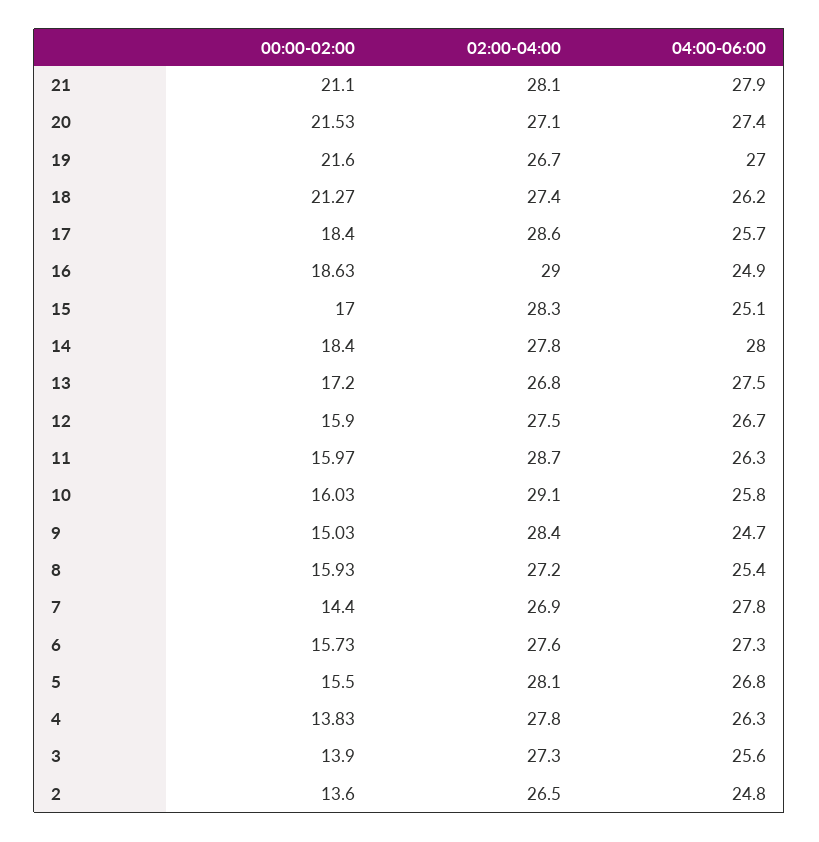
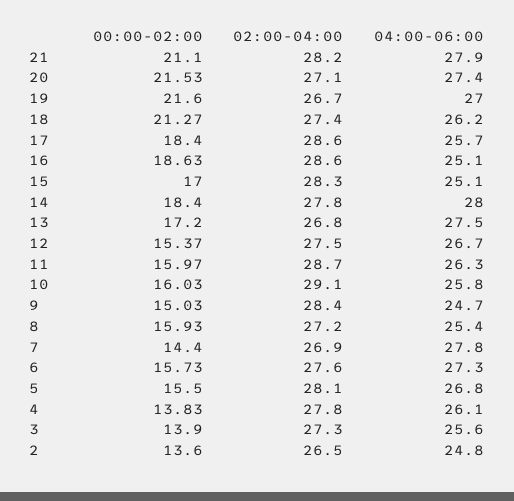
02:00-04:00, 21: 28.1 -> 28.2
02:00-04:00, 16: 29 -> 28.6
04:00-06:00, 16: 24.9 -> 25.1
00:00-02:00, 12: 15.9 -> 15.37
04:00-06:00, 4: 26.3 -> 26.1

